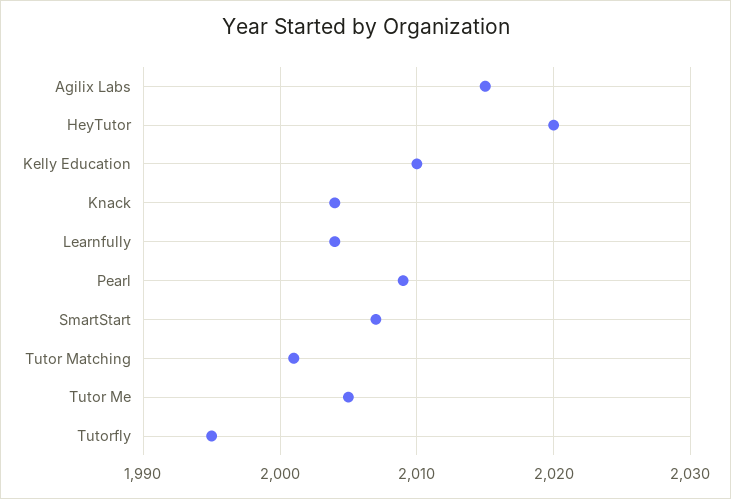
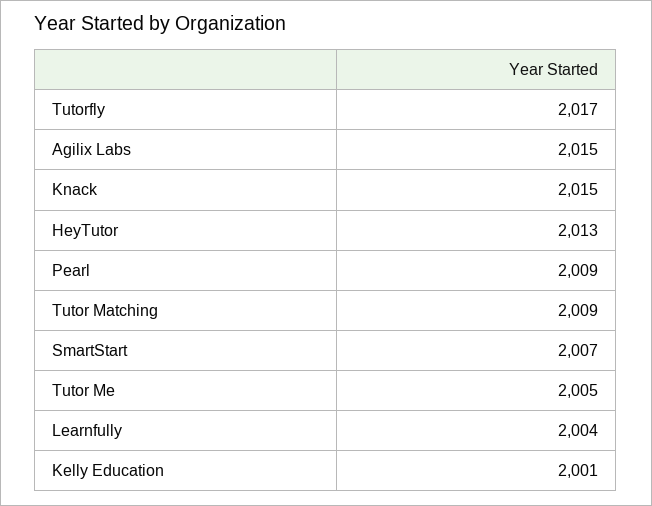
HeyTutor: 2020 -> 2013
Kelly Education: 2010 -> 2001
Knack: 2004 -> 2015
Tutor Matching: 2001 -> 2009
Tutorfly: 1995 -> 2017

